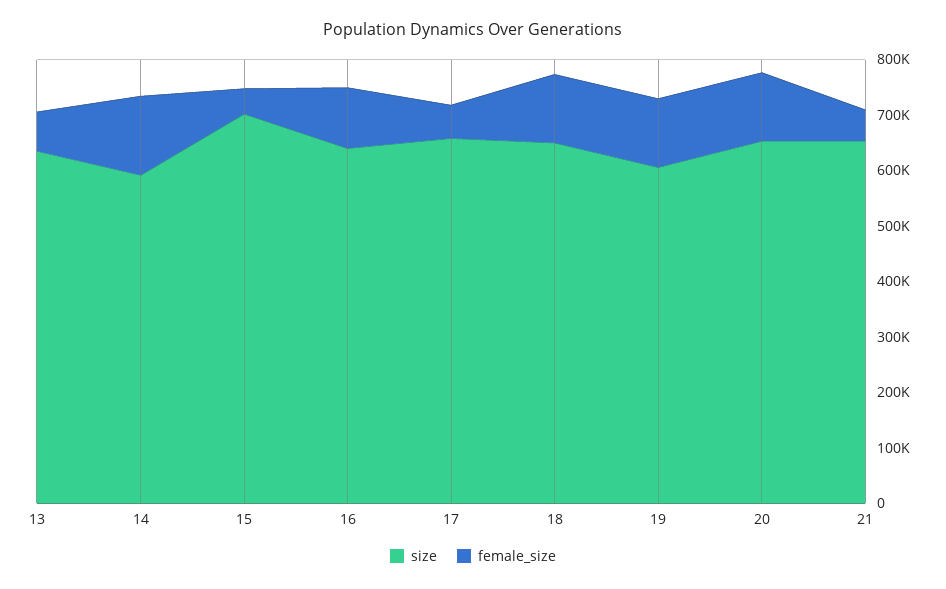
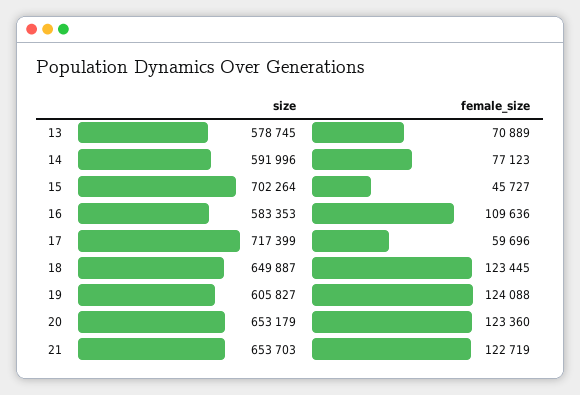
size, 13: 640000 -> 578745
female_size, 14: 140000 -> 77123
size, 16: 640000 -> 583353
size, 17: 660000 -> 717399
female_size, 21: 60000 -> 122719

